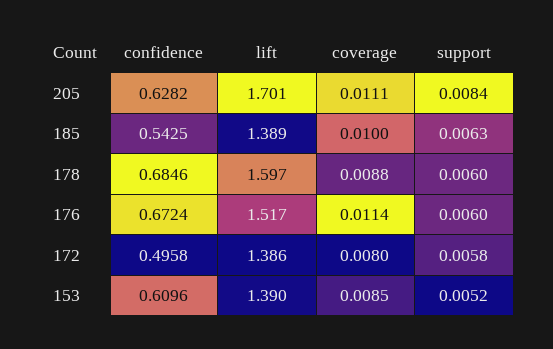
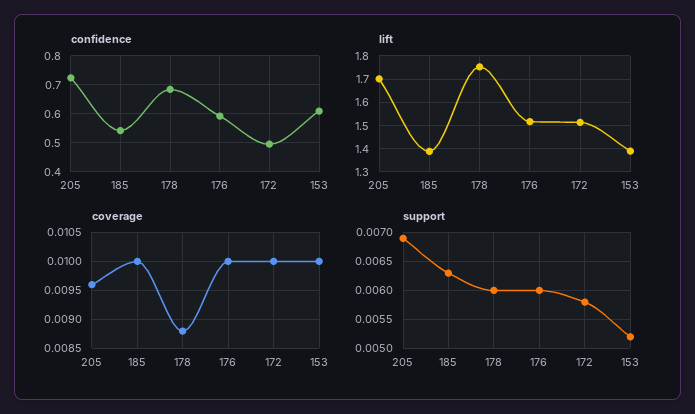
confidence, 205: 0.6282 -> 0.725
coverage, 205: 0.0111 -> 0.0095
support, 205: 0.0084 -> 0.007
lift, 178: 1.597 -> 1.75
confidence, 176: 0.6724 -> 0.6
coverage, 176: 0.0114 -> 0.01
lift, 172: 1.386 -> 1.5
coverage, 172: 0.008 -> 0.01
coverage, 153: 0.0085 -> 0.01

